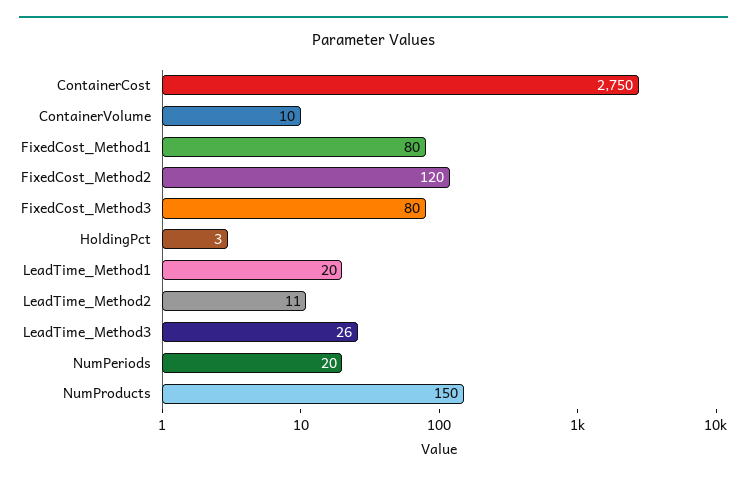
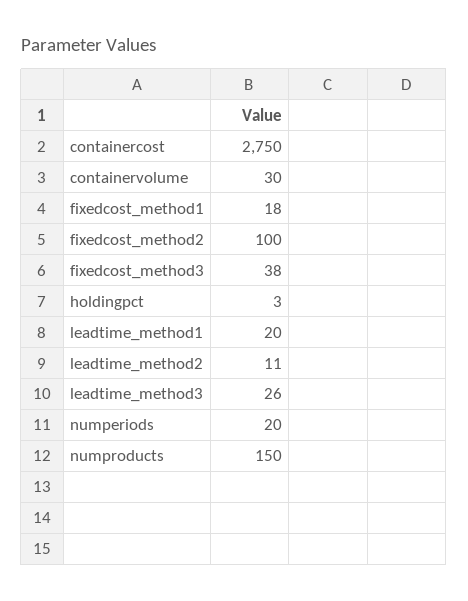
ContainerVolume: 10 -> 30
FixedCost_Method1: 80 -> 18
FixedCost_Method2: 120 -> 100
FixedCost_Method3: 80 -> 38

